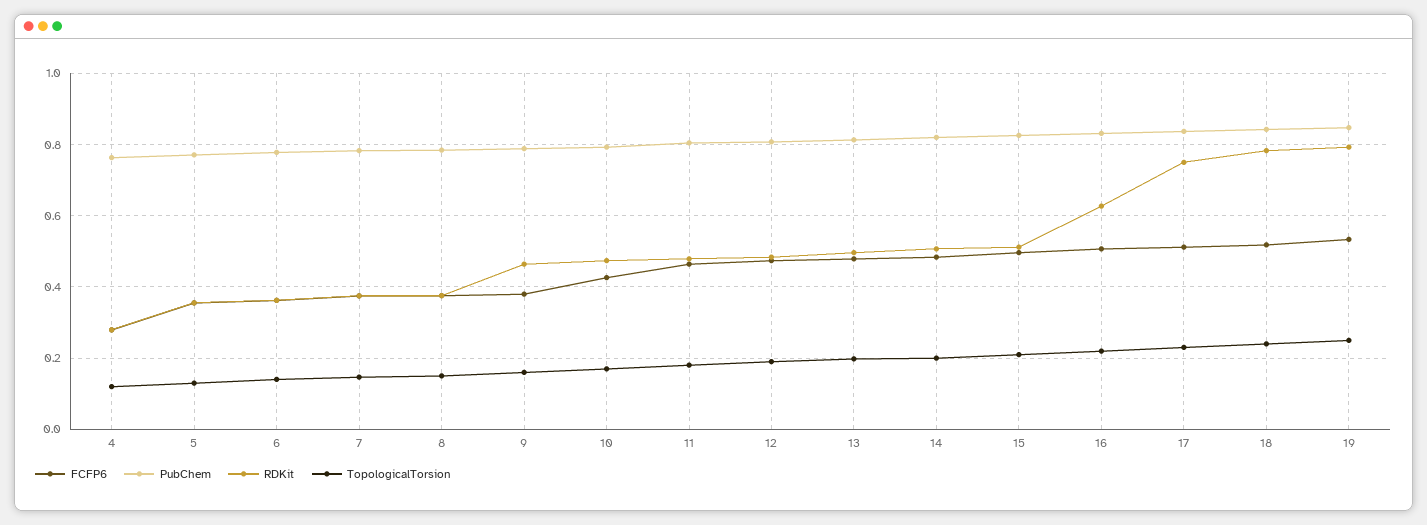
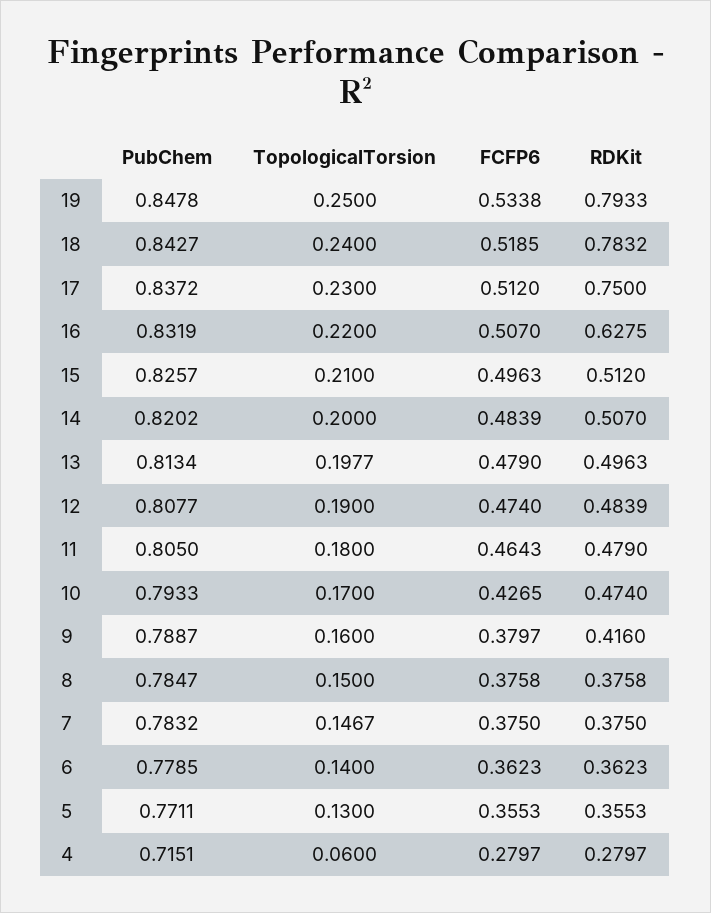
PubChem, 4: 0.76 -> 0.7151
TopologicalTorsion, 4: 0.12 -> 0.06
RDKit, 9: 0.46 -> 0.416

